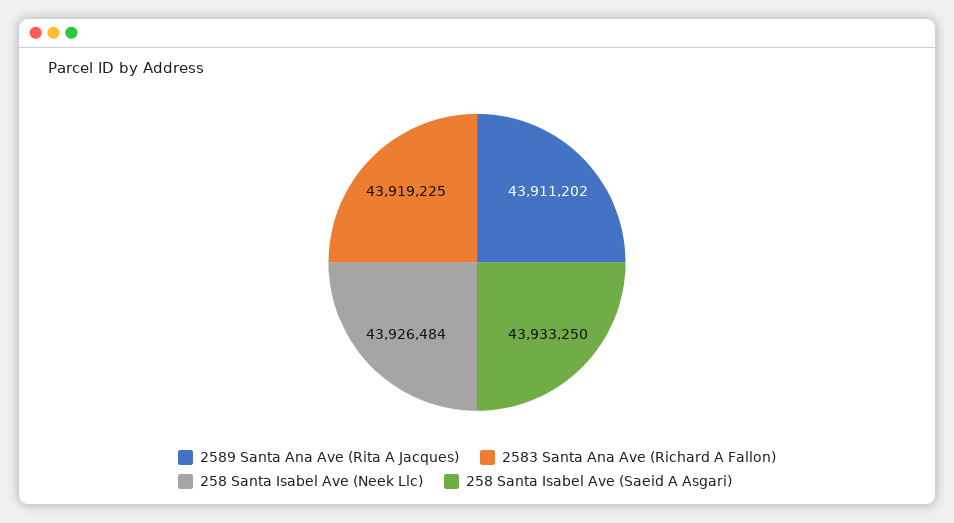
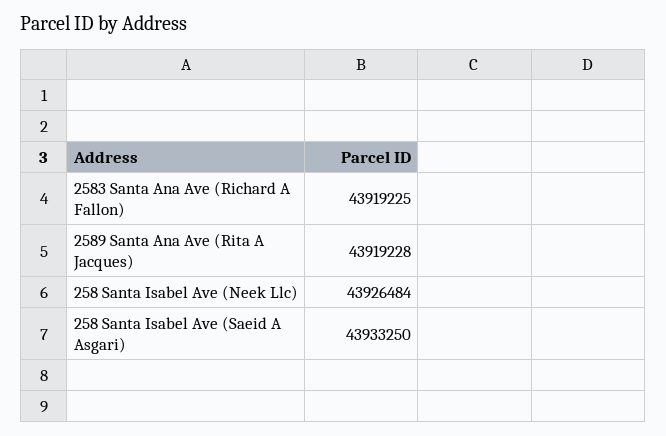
2589 Santa Ana Ave (Rita A Jacques): 43911202 -> 43919228

